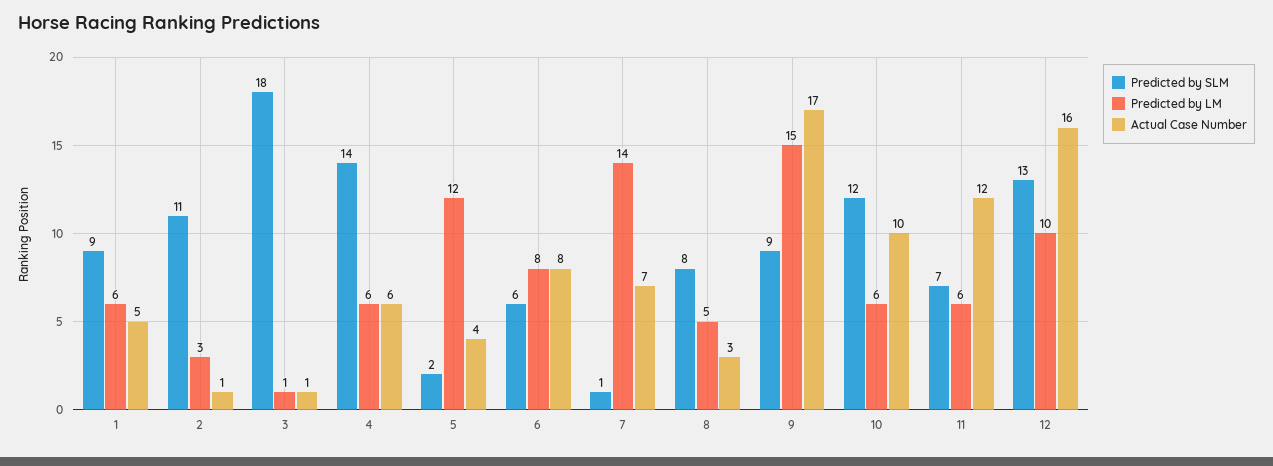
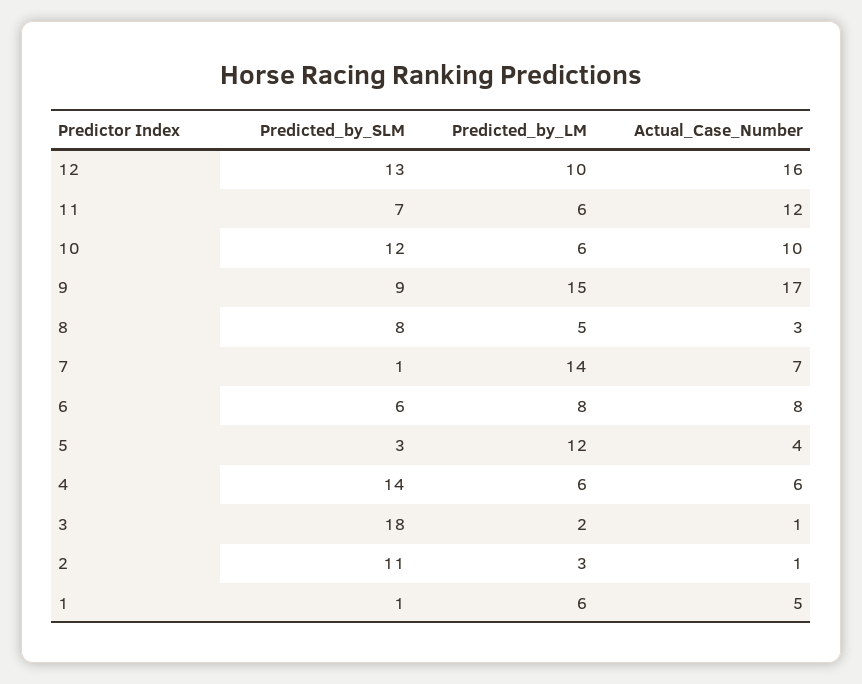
Predicted by SLM, 1: 9 -> 1
Predicted by LM, 3: 1 -> 2
Predicted by SLM, 5: 2 -> 3

